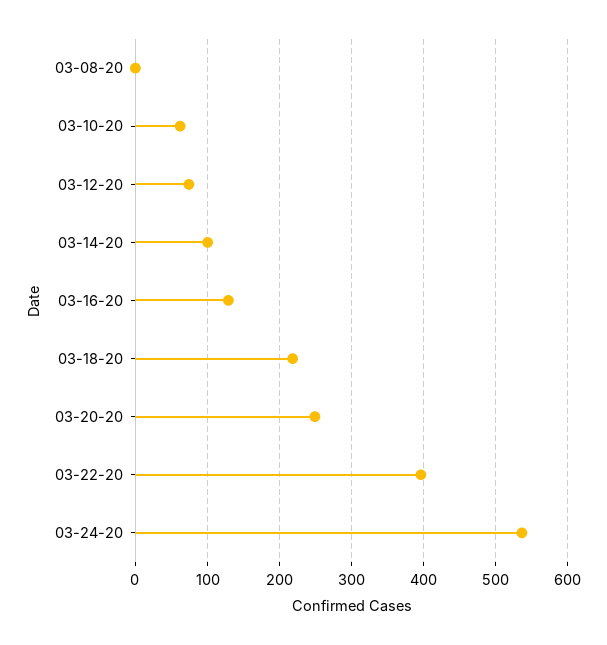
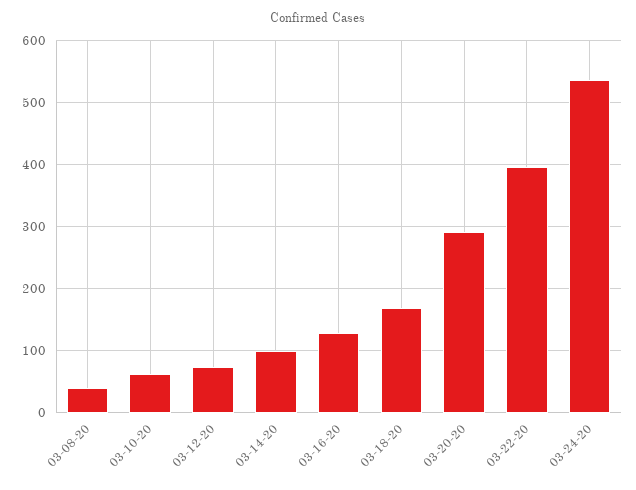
03-08-20: 0 -> 40
03-18-20: 220 -> 170
03-20-20: 250 -> 290

